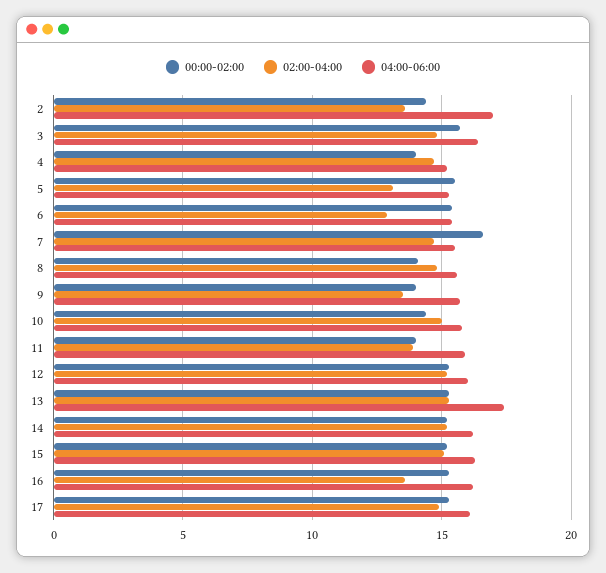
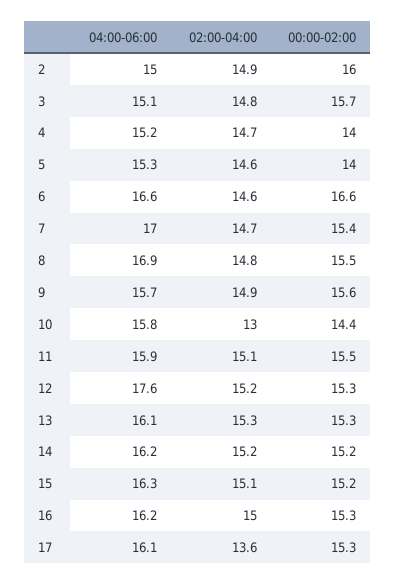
00:00-02:00, 2: 14.5 -> 16
02:00-04:00, 2: 13.5 -> 14.9
04:00-06:00, 2: 17 -> 15
04:00-06:00, 3: 16.5 -> 15.1
00:00-02:00, 5: 15.5 -> 14
02:00-04:00, 5: 13 -> 14.6
00:00-02:00, 6: 15.5 -> 16.6
02:00-04:00, 6: 13 -> 14.6
04:00-06:00, 6: 15.5 -> 16.6
00:00-02:00, 7: 16.5 -> 15.4
04:00-06:00, 7: 15.5 -> 17
00:00-02:00, 8: 14 -> 15.5
04:00-06:00, 8: 15.5 -> 16.9
00:00-02:00, 9: 14 -> 15.6
02:00-04:00, 9: 13.5 -> 14.9
02:00-04:00, 10: 15 -> 13
00:00-02:00, 11: 14 -> 15.5
02:00-04:00, 11: 14 -> 15.1
04:00-06:00, 12: 16 -> 17.6
04:00-06:00, 13: 17.5 -> 16.1
02:00-04:00, 16: 13.5 -> 15
02:00-04:00, 17: 15 -> 13.6

